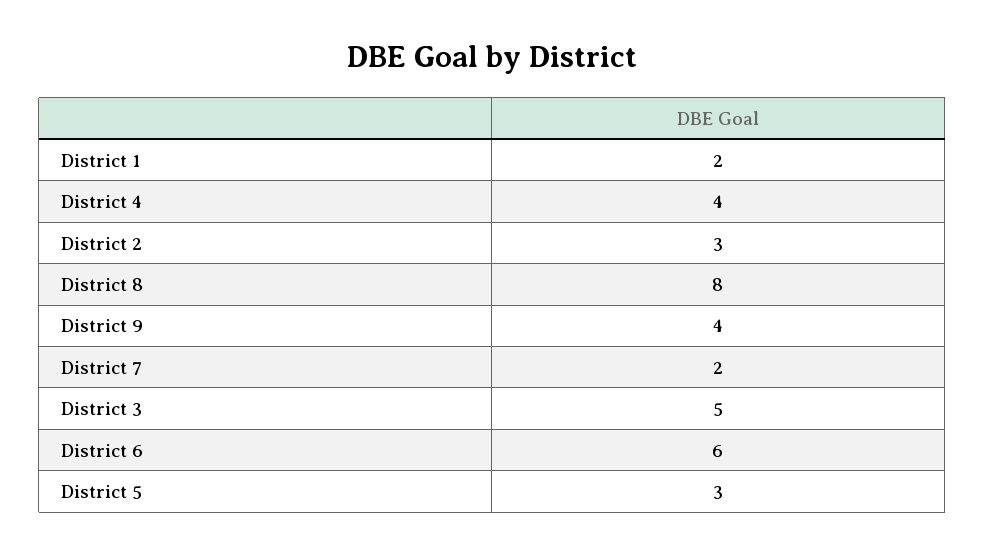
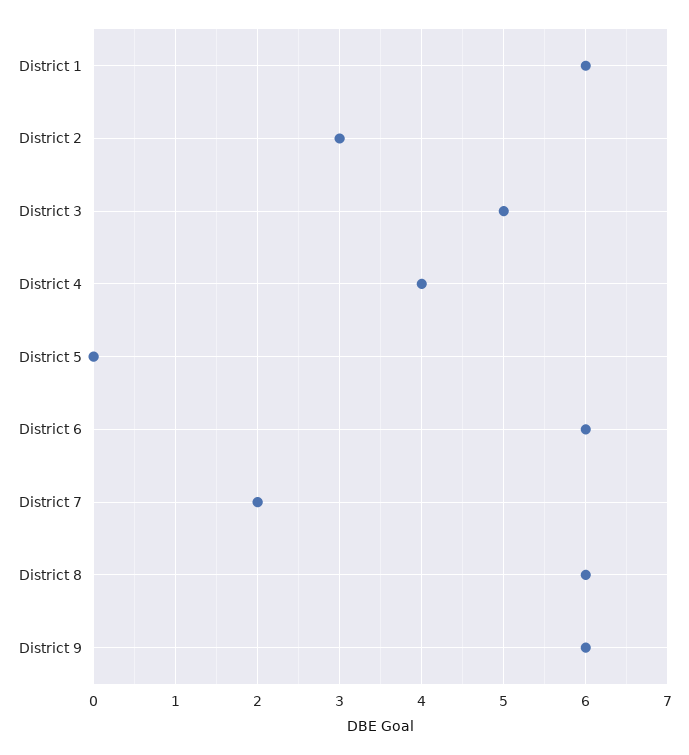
District 1: 2 -> 6
District 8: 8 -> 6
District 9: 4 -> 6
District 5: 3 -> 0

